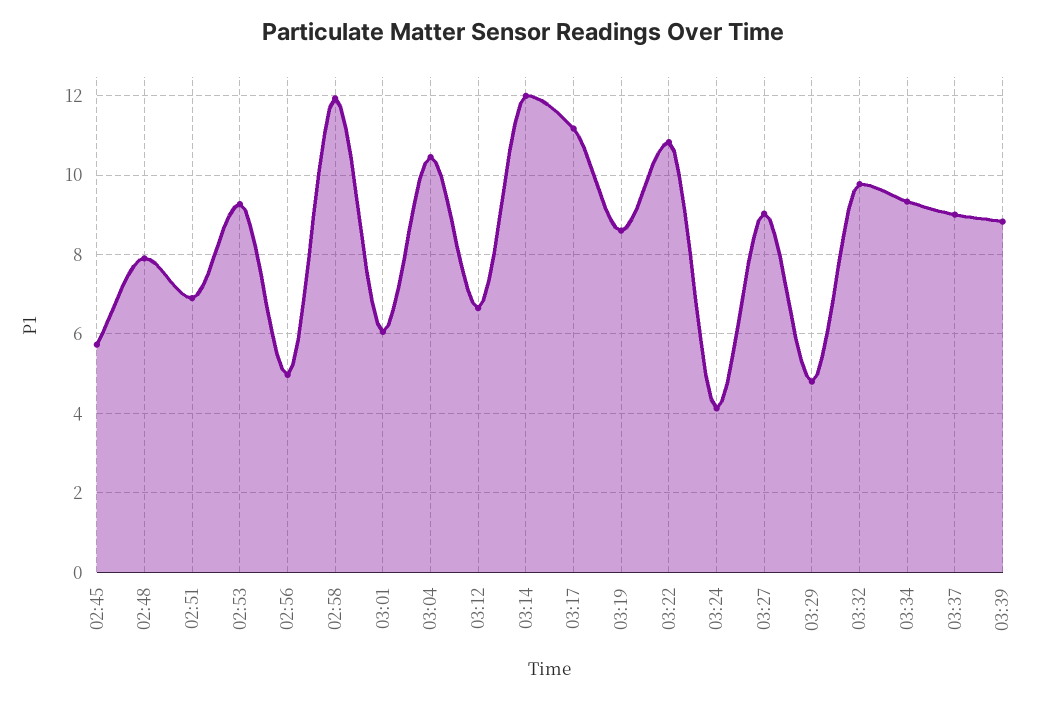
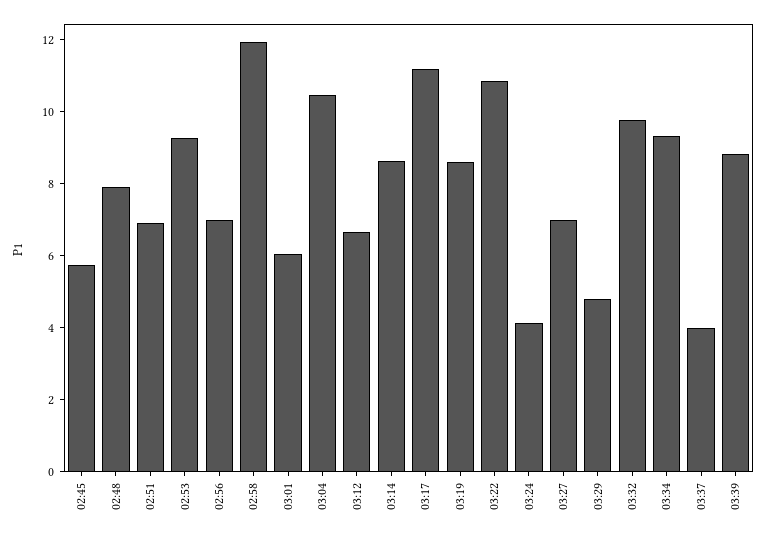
02:56: 5 -> 7
03:14: 12 -> 8.5
03:27: 9 -> 7
03:37: 9 -> 4

